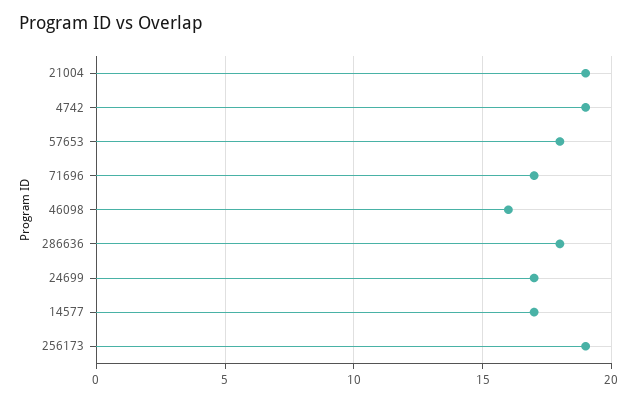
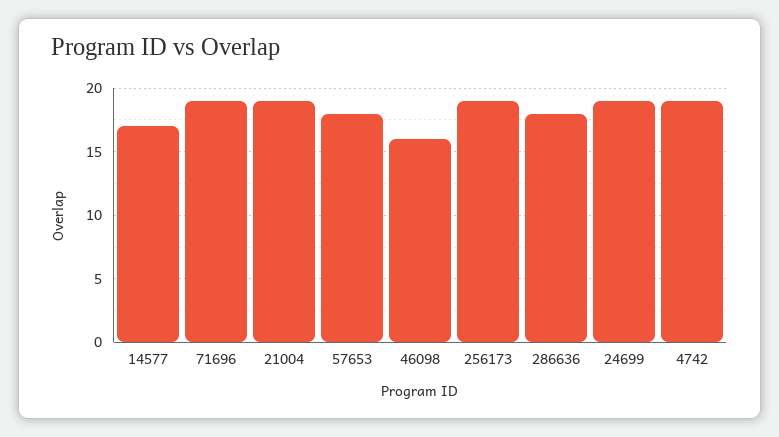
71696: 17 -> 19
24699: 17 -> 19

